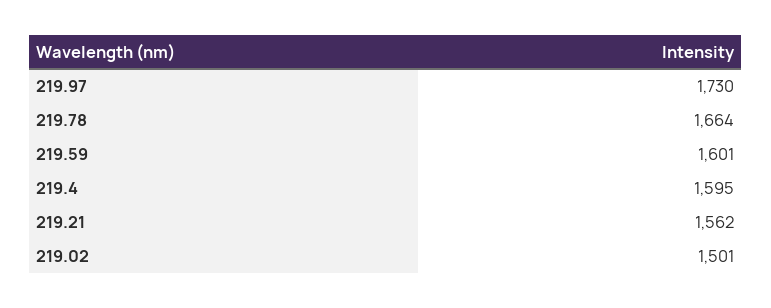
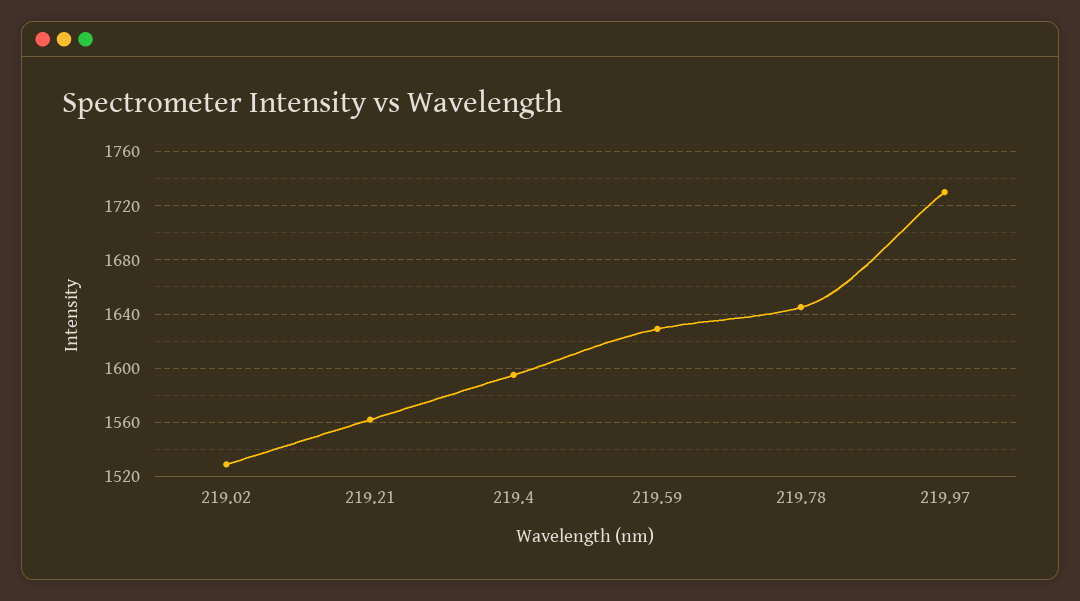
219.78: 1664 -> 1645
219.59: 1601 -> 1630
219.02: 1501 -> 1530

